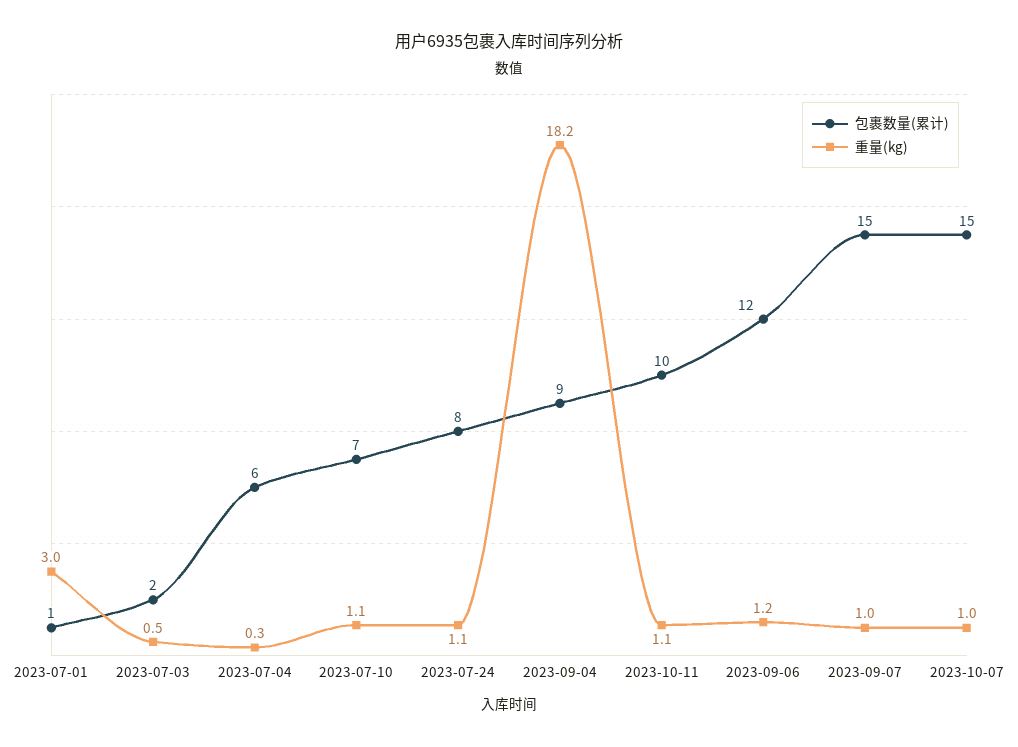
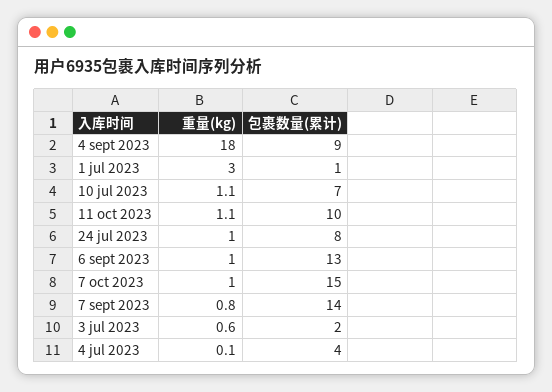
重量(kg), 2023-07-03: 0.5 -> 0.6
包裹数量(累计), 2023-07-04: 6 -> 4
重量(kg), 2023-07-04: 0.3 -> 0.1
重量(kg), 2023-07-24: 1.1 -> 1
重量(kg), 2023-09-04: 18.2 -> 18
包裹数量(累计), 2023-09-06: 12 -> 13
重量(kg), 2023-09-06: 1.2 -> 1
包裹数量(累计), 2023-09-07: 15 -> 14
重量(kg), 2023-09-07: 1 -> 0.8

